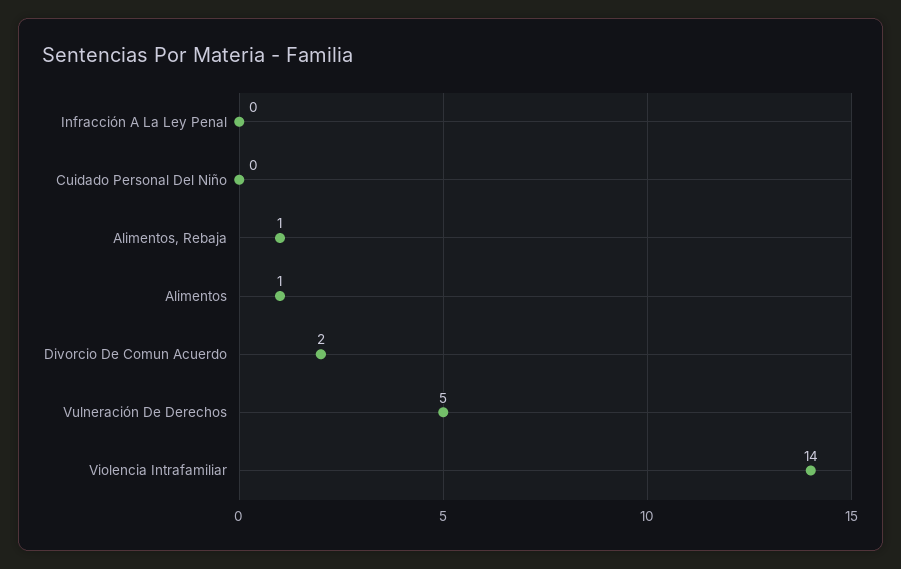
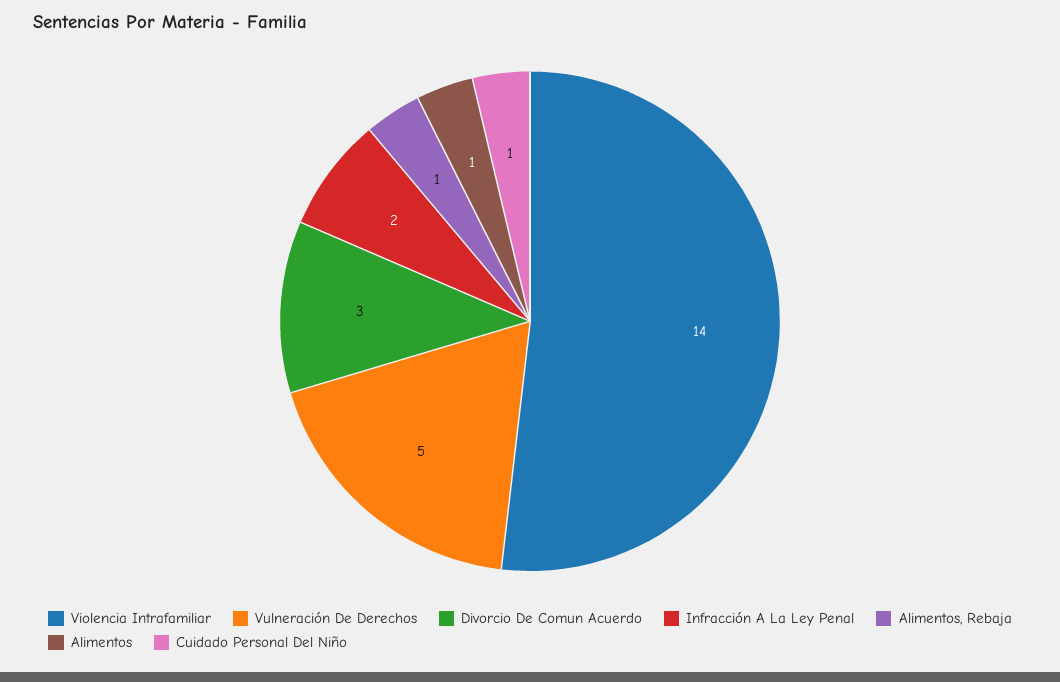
Infracción A La Ley Penal: 0 -> 2
Cuidado Personal Del Niño: 0 -> 1
Divorcio De Comun Acuerdo: 2 -> 3

